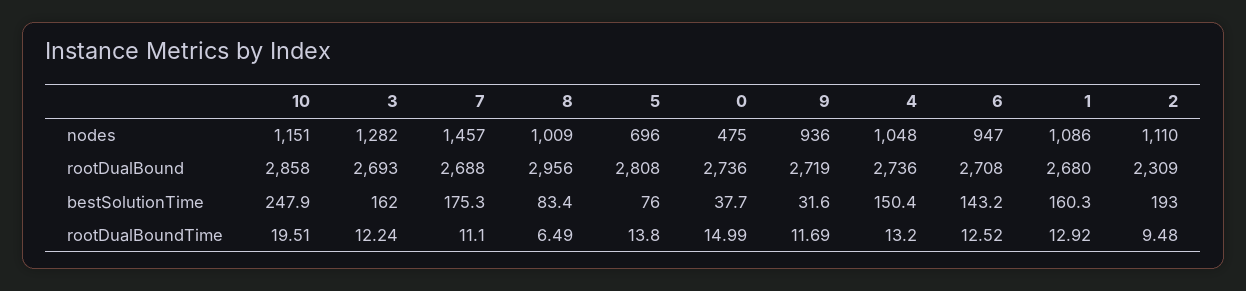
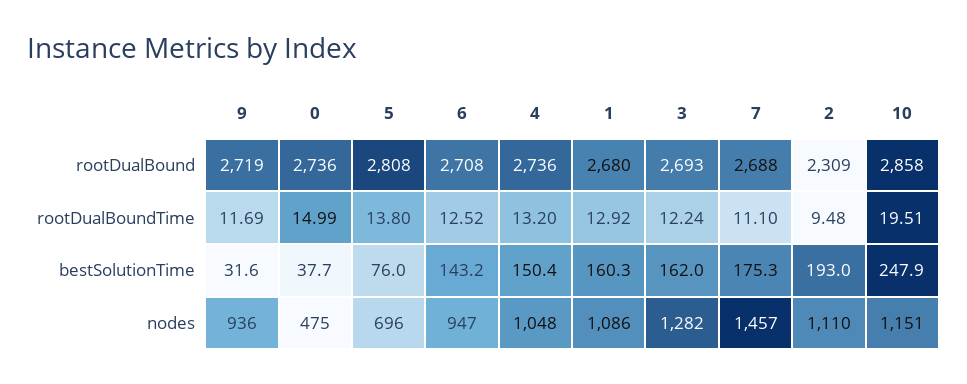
8, nodes: 1009 -> none
8, rootDualBound: 2956 -> none
8, bestSolutionTime: 83.4 -> none
8, rootDualBoundTime: 6.49 -> none

